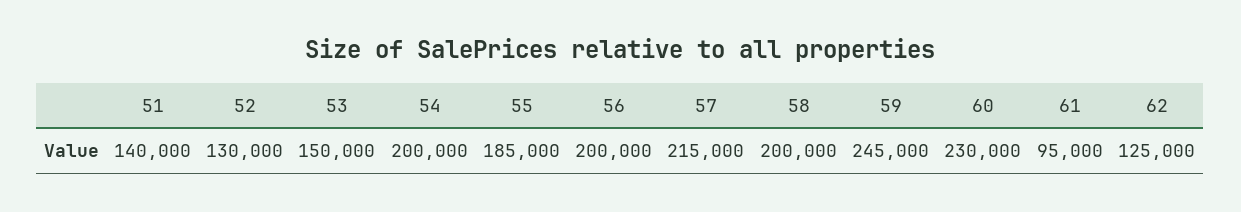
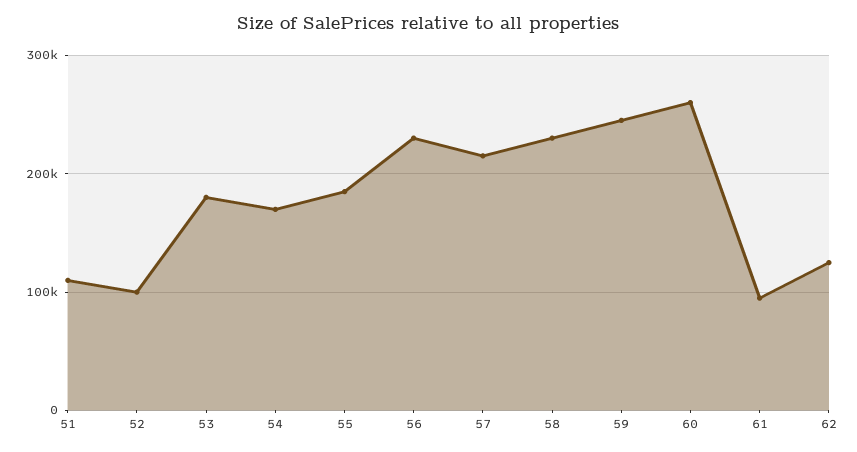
51: 140000 -> 110000
52: 130000 -> 100000
53: 150000 -> 180000
54: 200000 -> 170000
56: 200000 -> 230000
58: 200000 -> 230000
60: 230000 -> 260000

